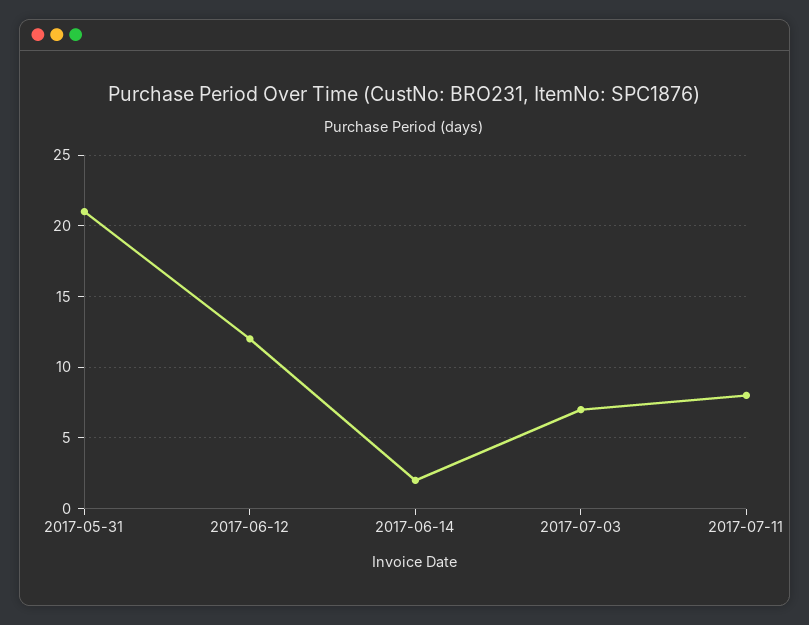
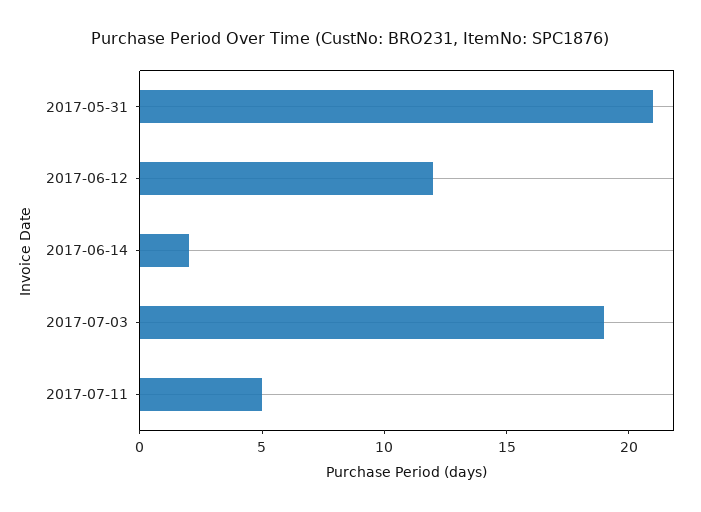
2017-07-03: 7 -> 19
2017-07-11: 8 -> 5

